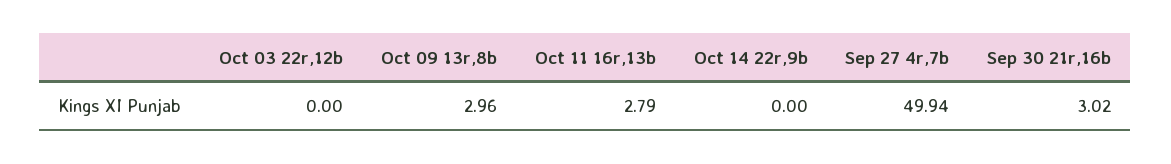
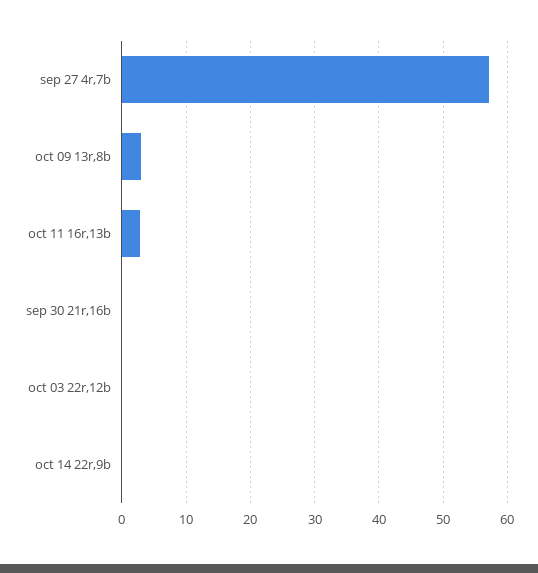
Sep 27 4r,7b: 49.94 -> 57
Sep 30 21r,16b: 3.02 -> 0

